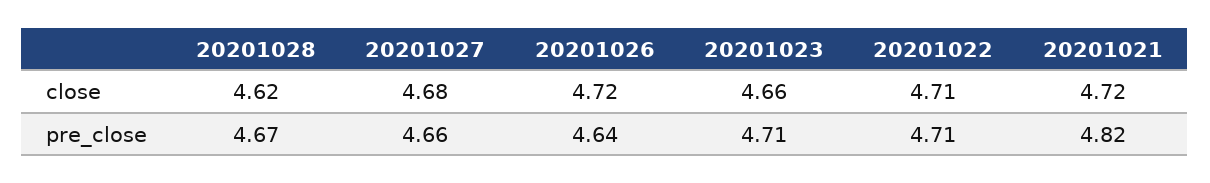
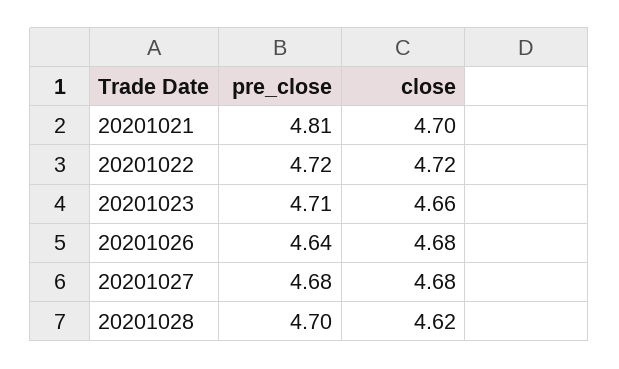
20201026, close: 4.72 -> 4.68
20201022, close: 4.71 -> 4.72
20201021, close: 4.72 -> 4.7
20201028, pre_close: 4.67 -> 4.7
20201027, pre_close: 4.66 -> 4.68
20201022, pre_close: 4.71 -> 4.72
20201021, pre_close: 4.82 -> 4.81

